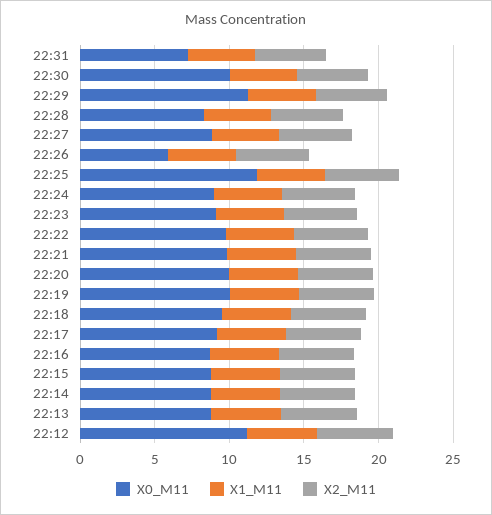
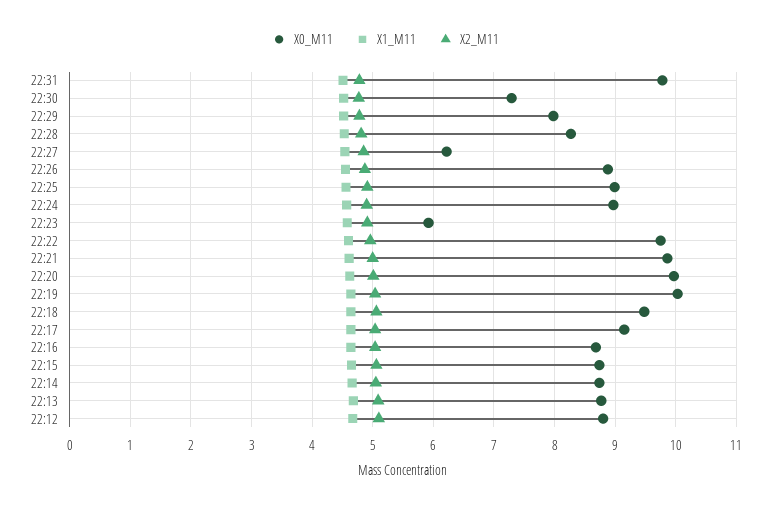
X0_M11, 22:31: 7 -> 9.8
X0_M11, 22:30: 10 -> 7.3
X0_M11, 22:29: 11 -> 8
X0_M11, 22:27: 9 -> 6.2
X0_M11, 22:26: 6 -> 8.9
X0_M11, 22:25: 12 -> 9
X0_M11, 22:23: 9 -> 5.9
X0_M11, 22:12: 11 -> 8.8

